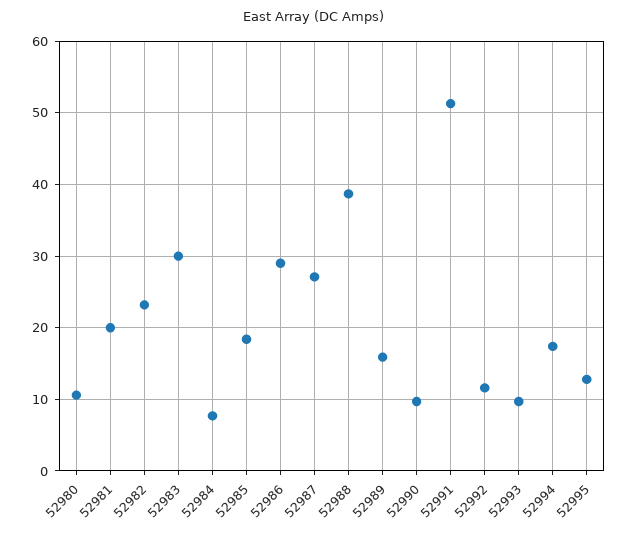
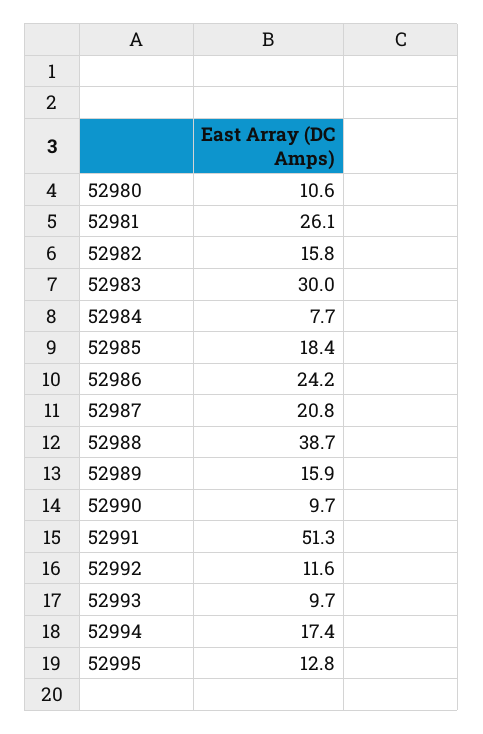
52981: 20 -> 26.1
52982: 23 -> 15.8
52986: 29 -> 24.2
52987: 27 -> 20.8

